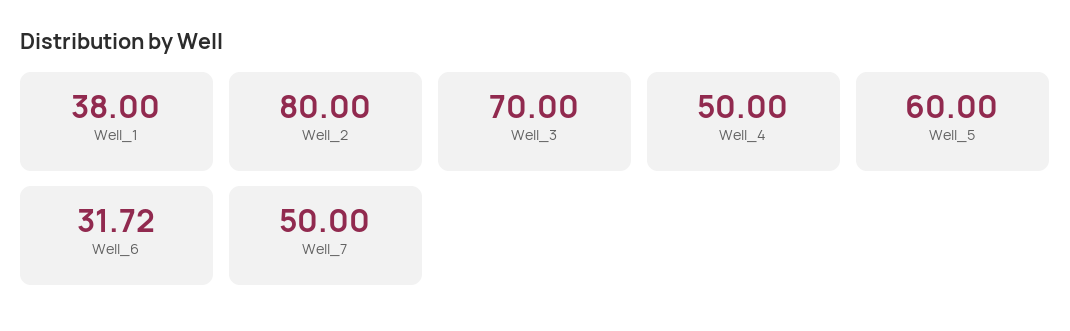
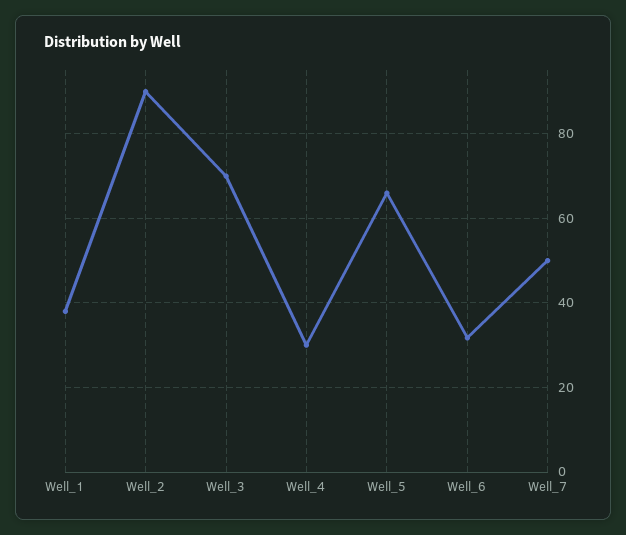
Well_2: 80 -> 90
Well_4: 50 -> 30
Well_5: 60 -> 66

